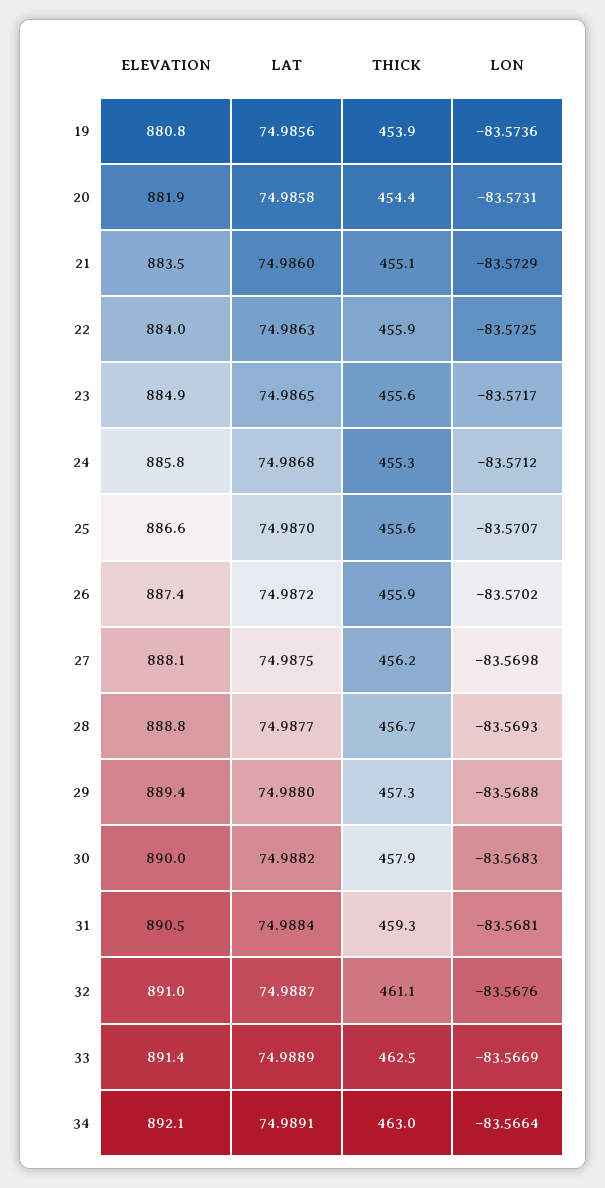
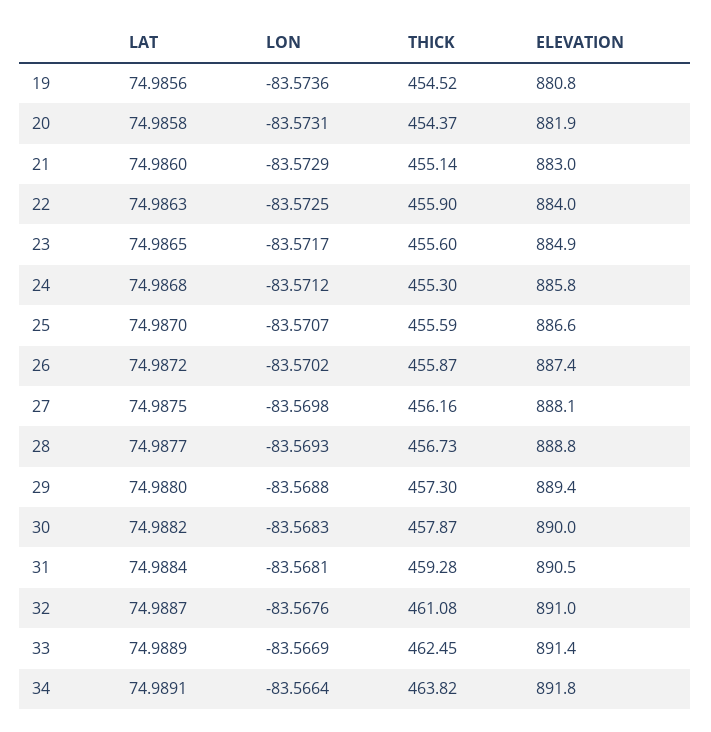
THICK, 19: 453.9 -> 454.52
ELEVATION, 21: 883.5 -> 883
ELEVATION, 34: 892.1 -> 891.8
THICK, 34: 463 -> 463.82

